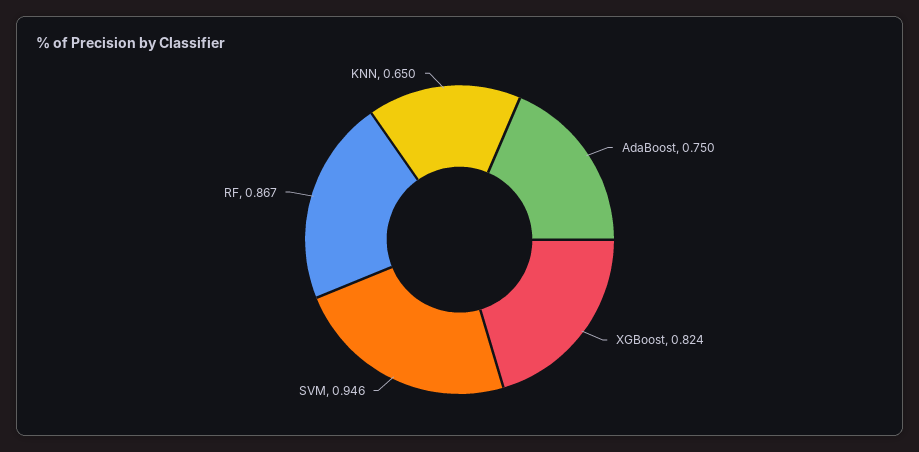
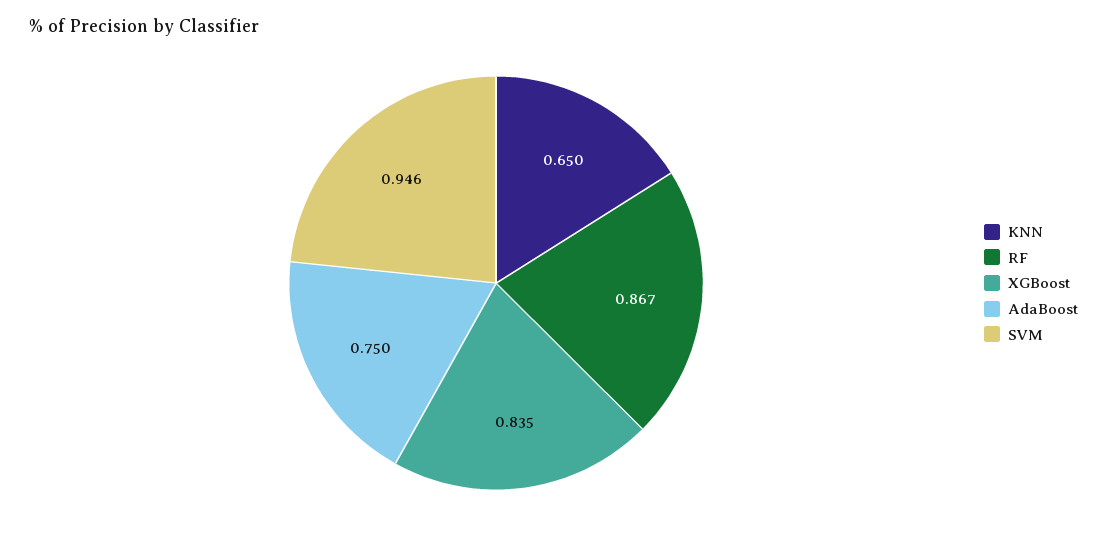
XGBoost: 0.824 -> 0.835

